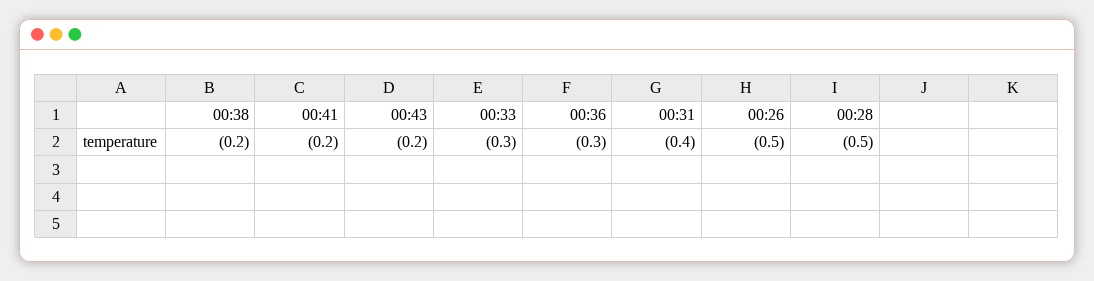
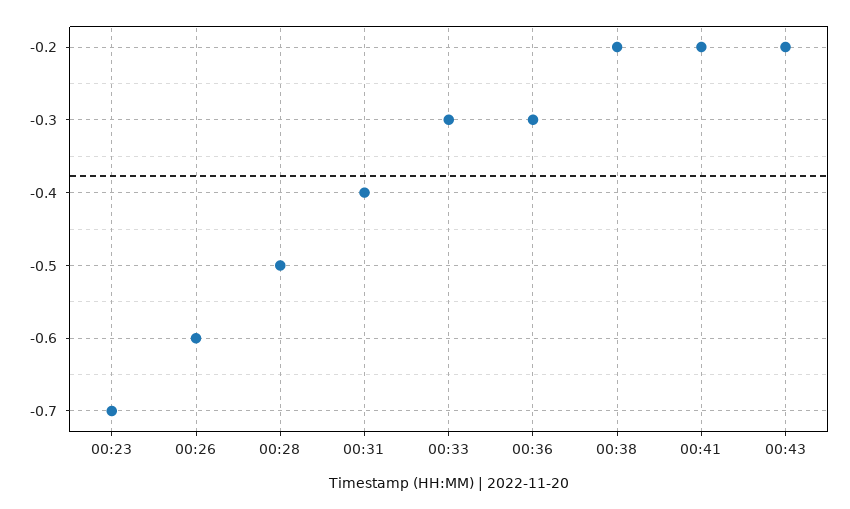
00:26: -0.5 -> -0.6
00:23: none -> -0.7

